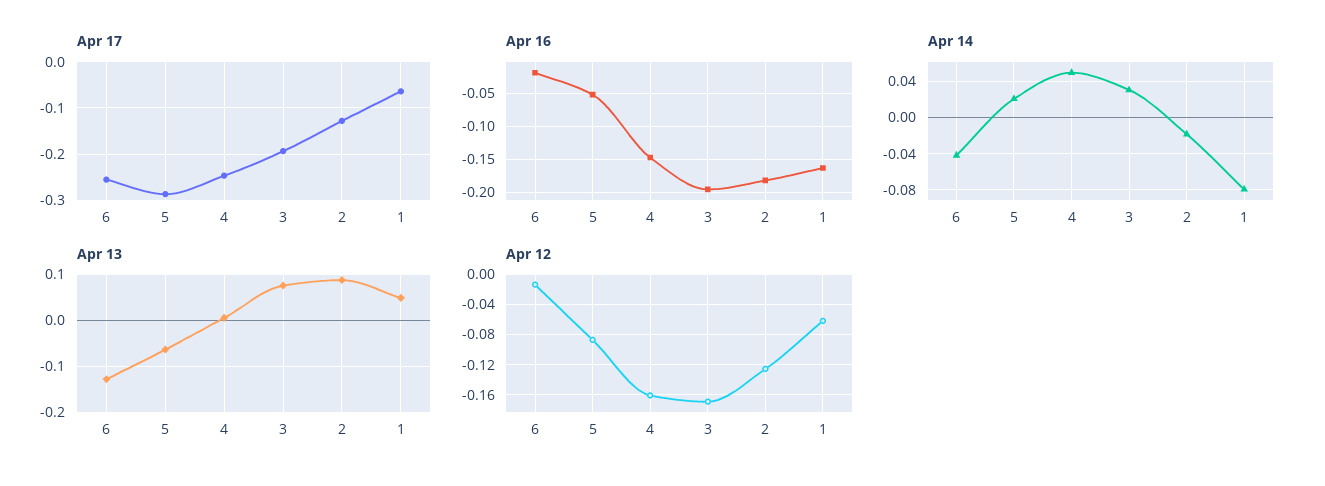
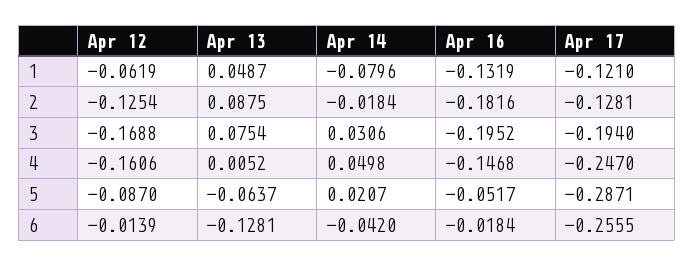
Apr 17, 1: -0.06 -> -0.121
Apr 16, 1: -0.16 -> -0.1319

